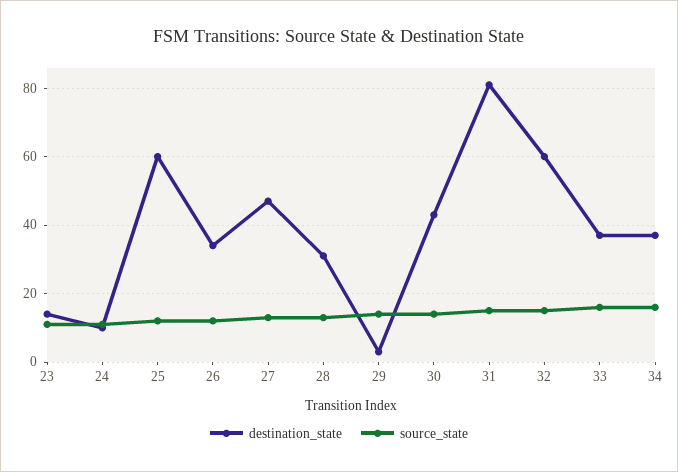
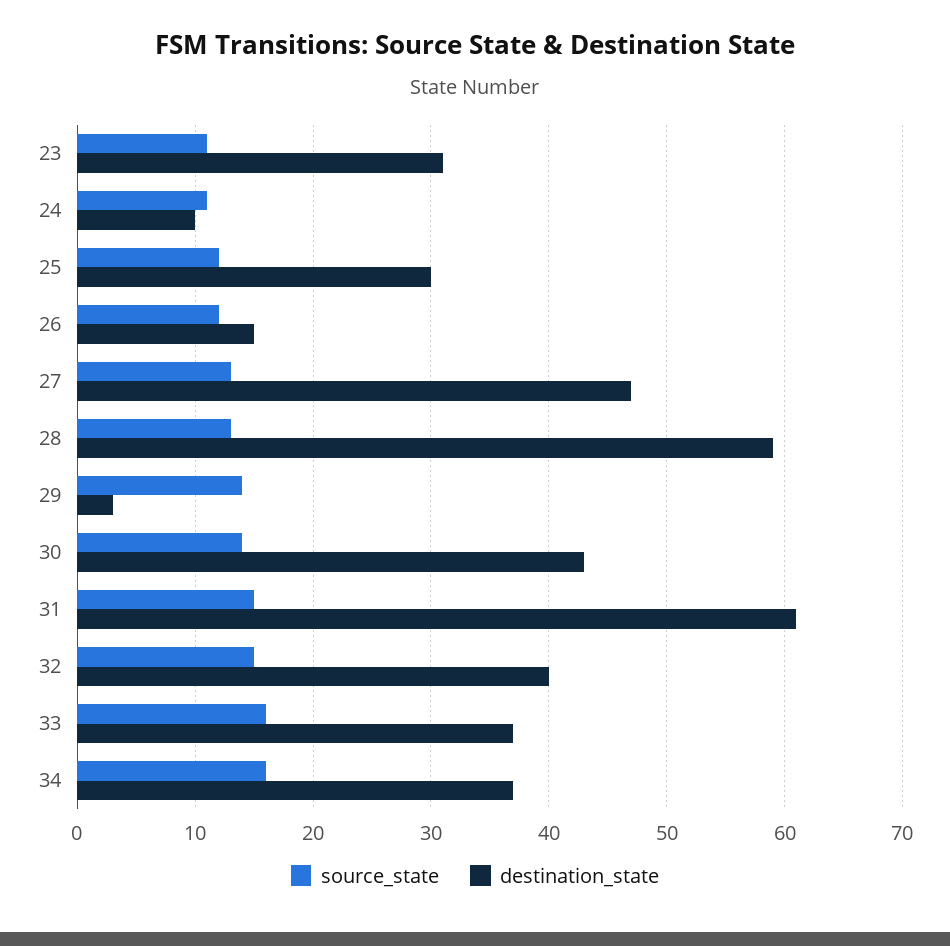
destination_state, 23: 15 -> 31
destination_state, 25: 60 -> 30
destination_state, 26: 35 -> 15
destination_state, 28: 30 -> 59
destination_state, 31: 80 -> 61
destination_state, 32: 60 -> 40

